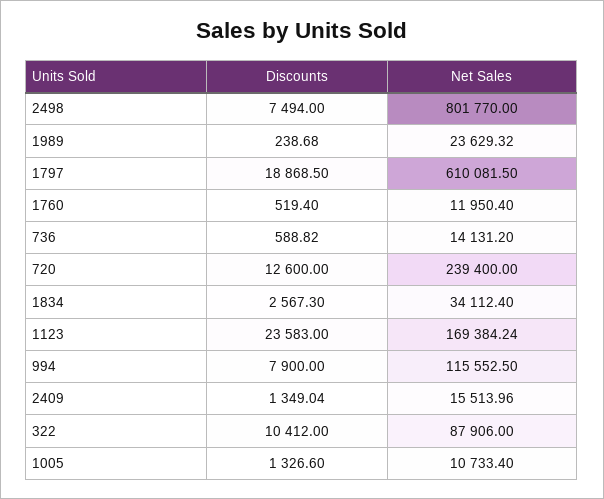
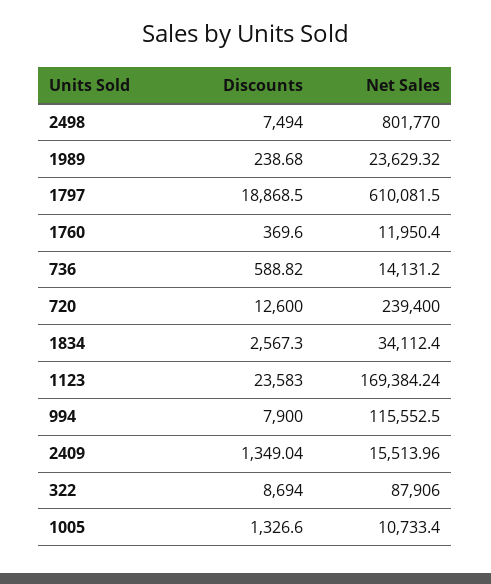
Discounts, 1760: 519.4 -> 369.6
Discounts, 322: 10412 -> 8694

